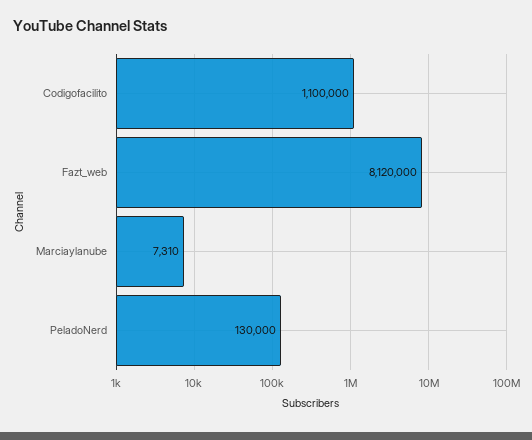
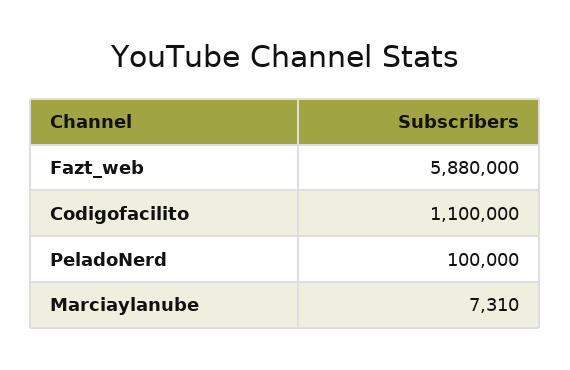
Fazt_web: 8120000 -> 5880000
PeladoNerd: 130000 -> 100000

